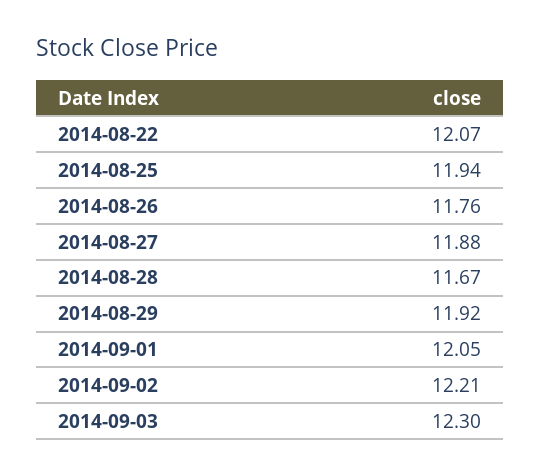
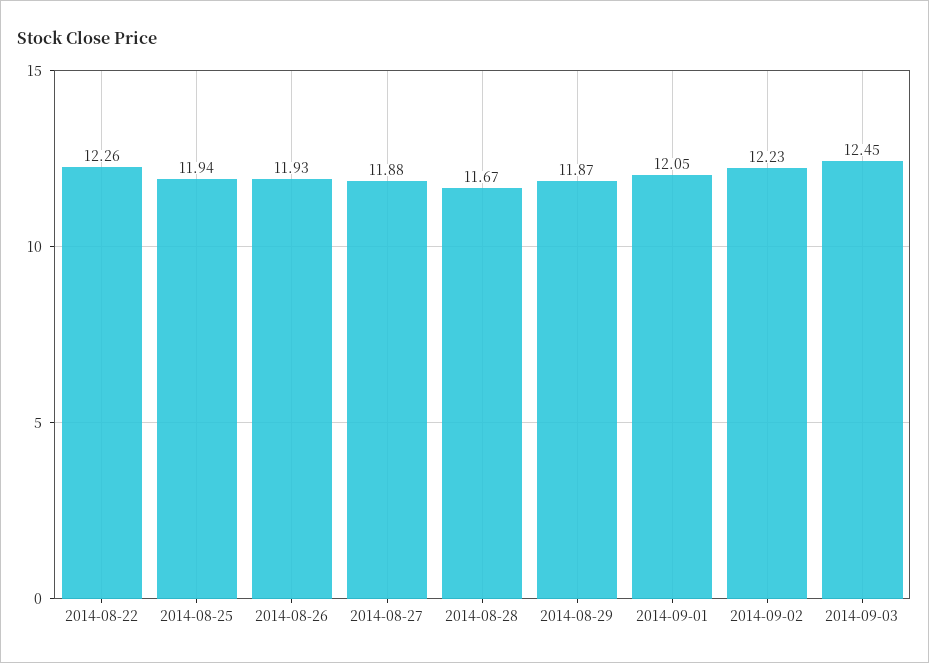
2014-08-22: 12.07 -> 12.26
2014-08-26: 11.76 -> 11.93
2014-08-29: 11.92 -> 11.87
2014-09-02: 12.21 -> 12.23
2014-09-03: 12.3 -> 12.45

